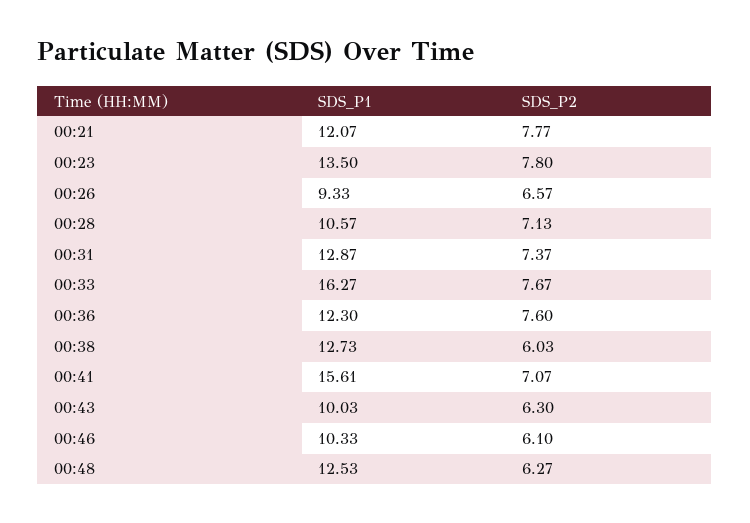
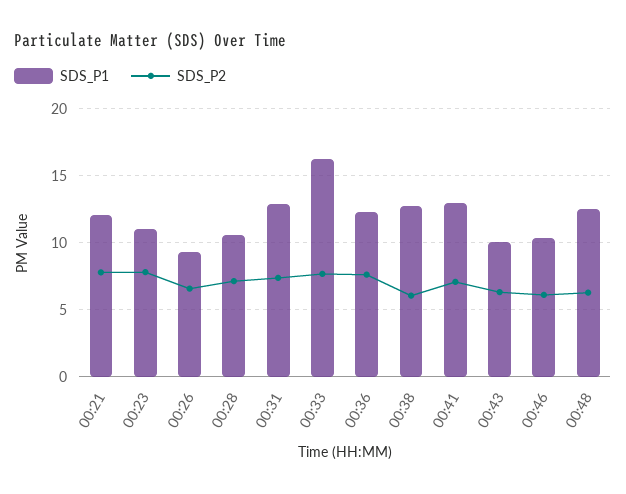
SDS_P1, 00:23: 13.5 -> 11
SDS_P1, 00:41: 15.61 -> 13

